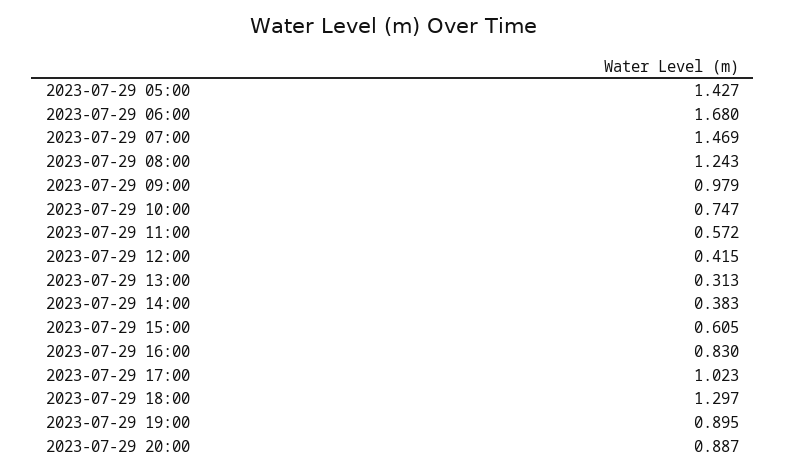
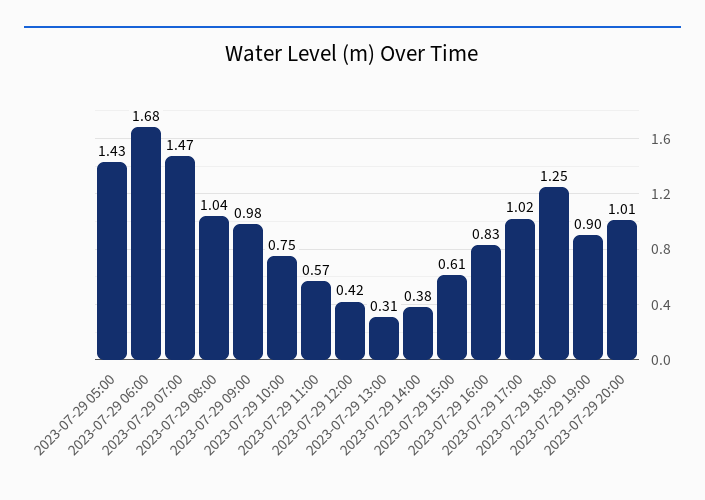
2023-07-29 08:00: 1.243 -> 1.04
2023-07-29 18:00: 1.297 -> 1.25
2023-07-29 20:00: 0.887 -> 1.01

